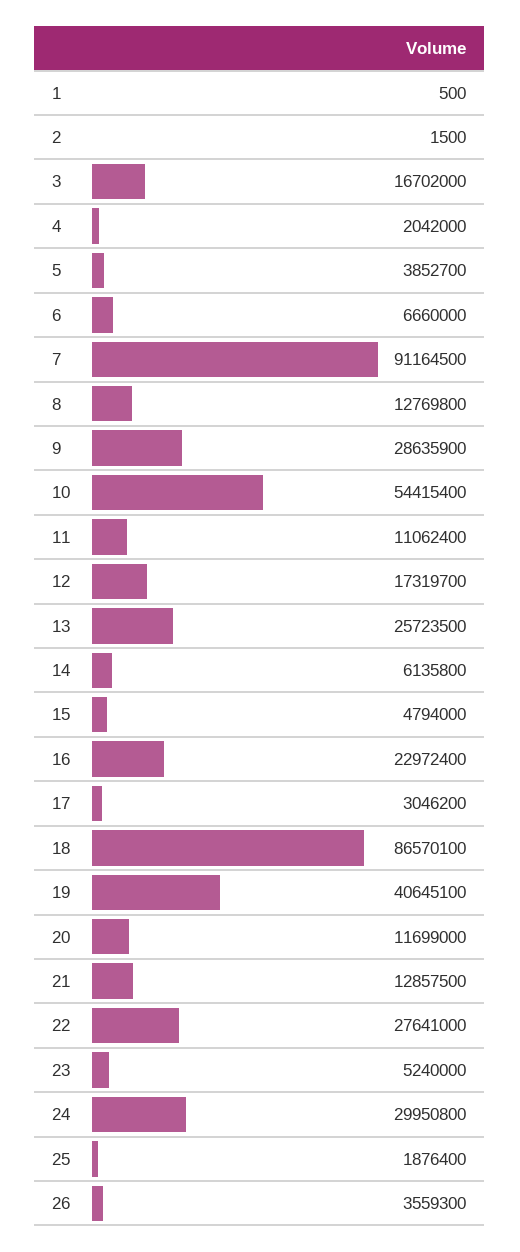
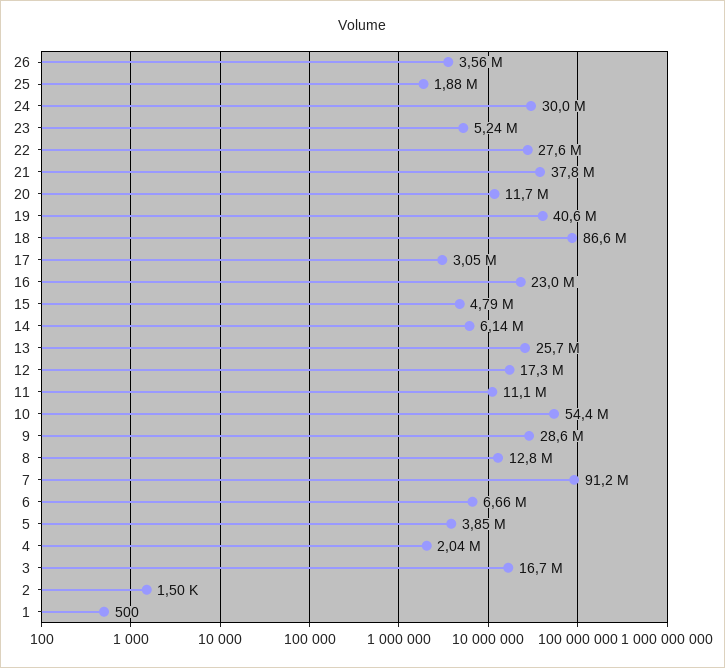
21: 12857500 -> 37800000

